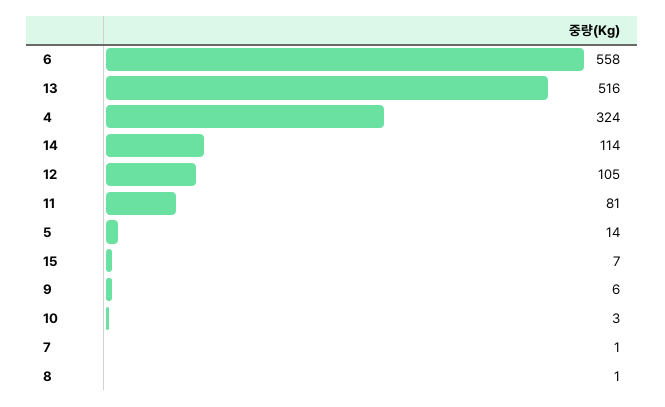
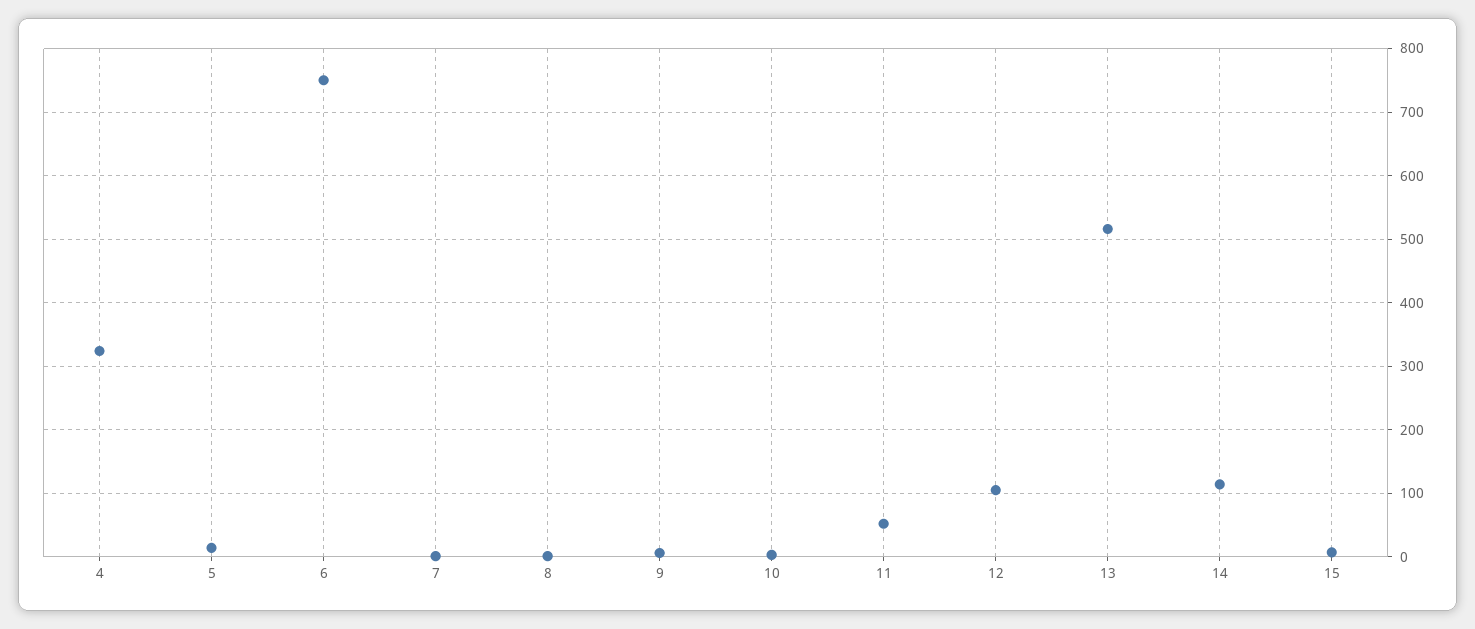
6: 558 -> 750
11: 81 -> 50

